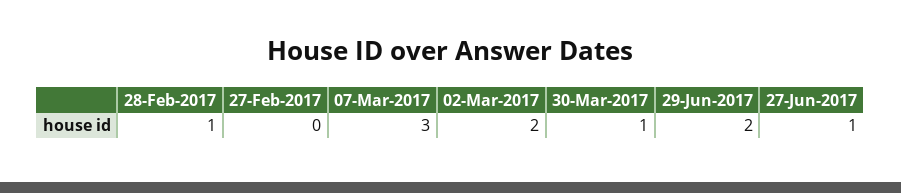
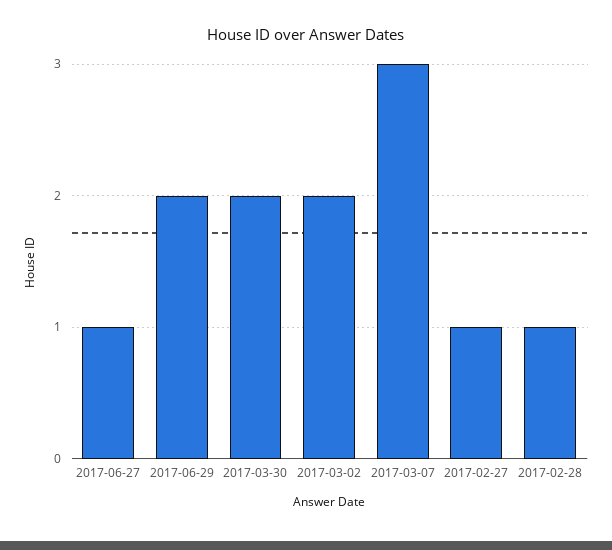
27-Feb-2017: 0 -> 1
30-Mar-2017: 1 -> 2

